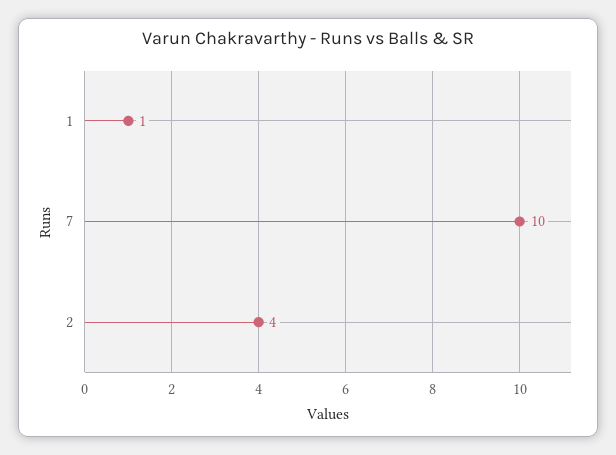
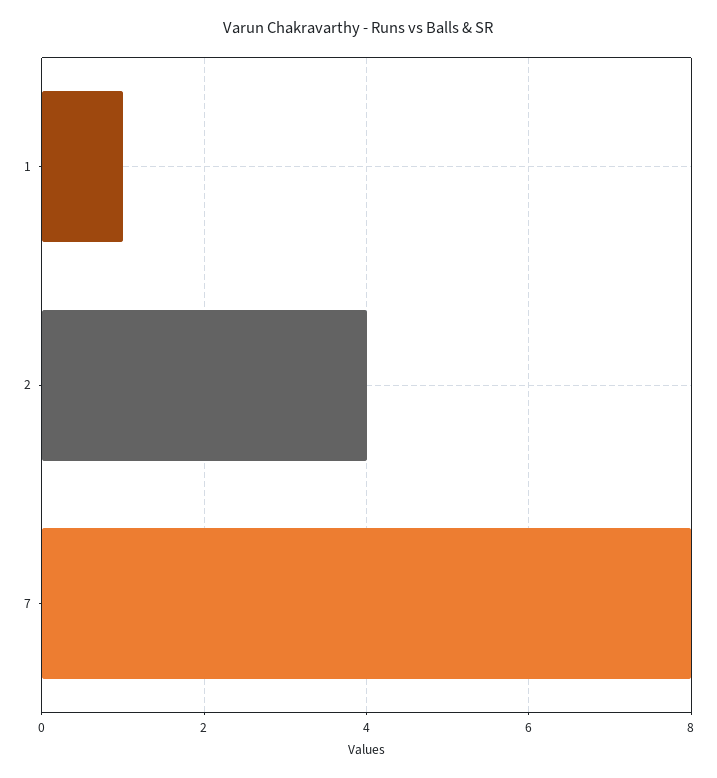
7: 10 -> 8

